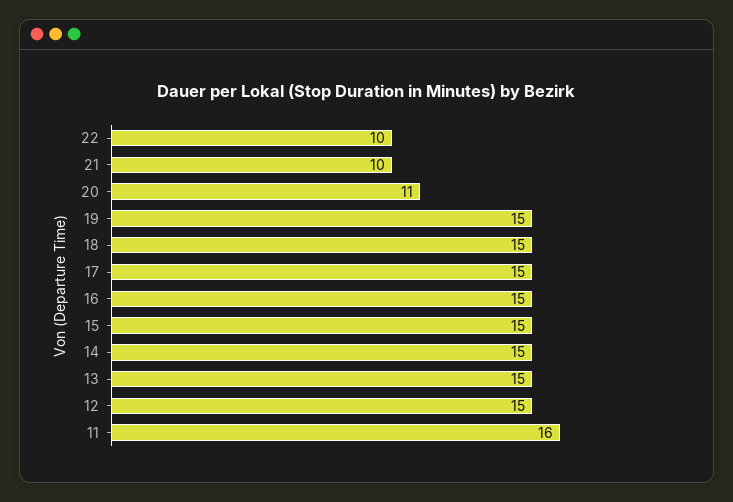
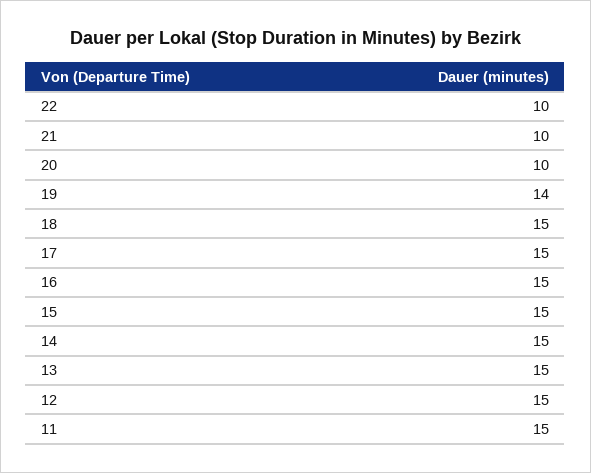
20: 11 -> 10
19: 15 -> 14
11: 16 -> 15

